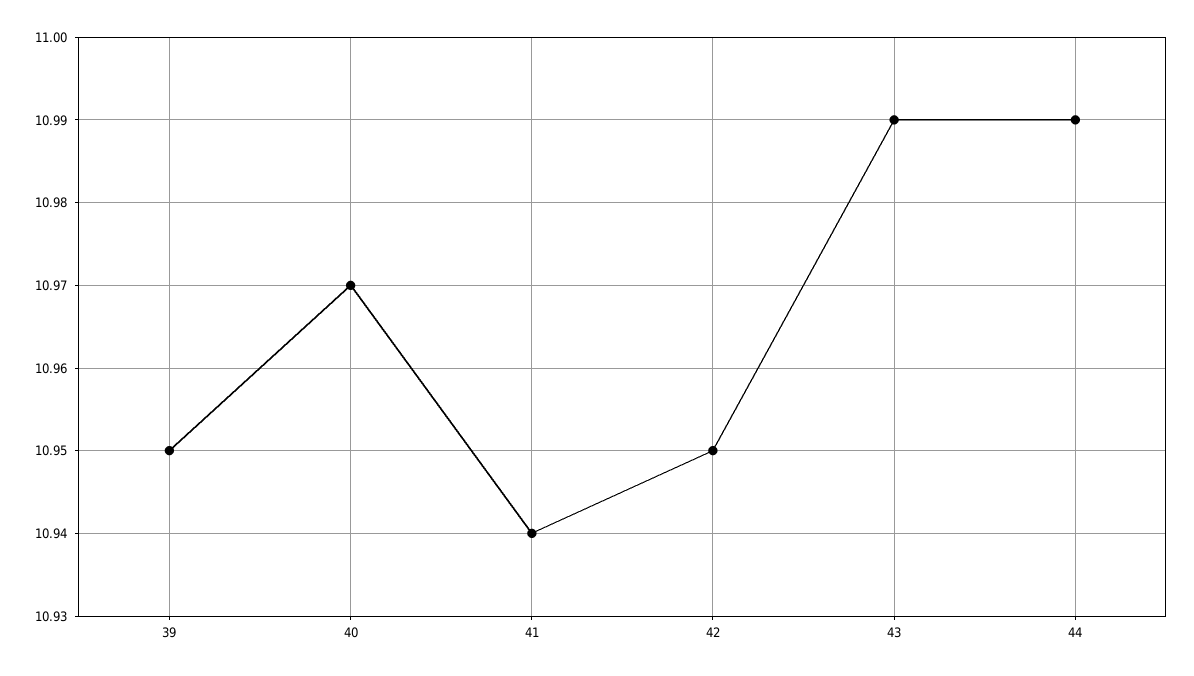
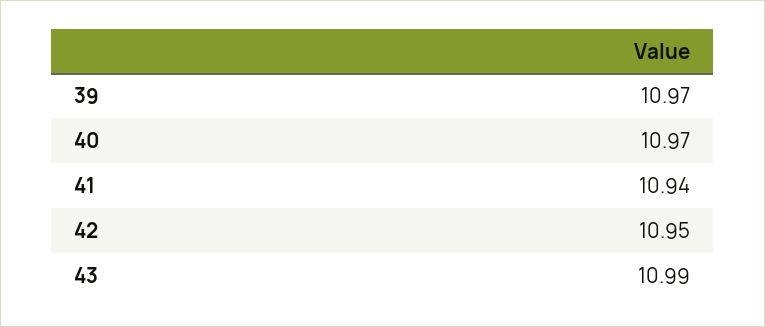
39: 10.95 -> 10.97
44: 10.99 -> none

